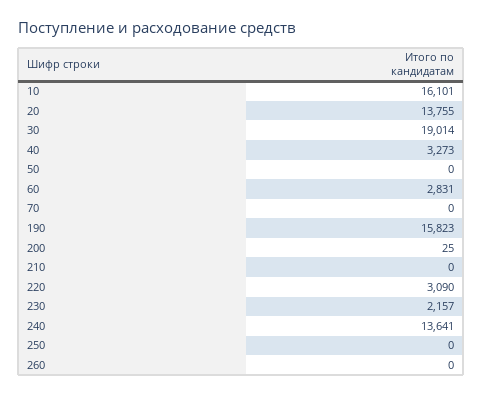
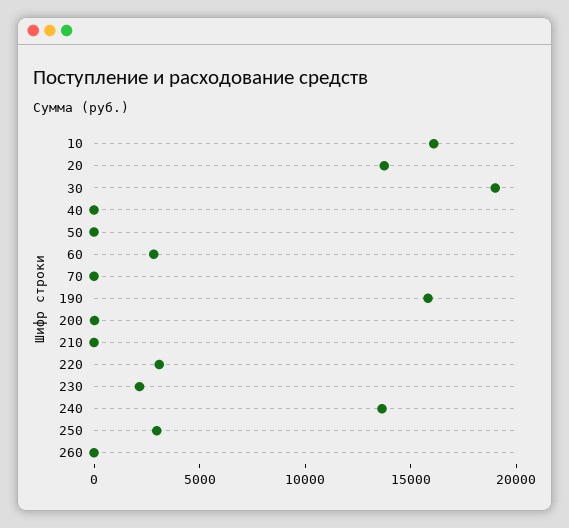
40: 3273 -> 0
250: 0 -> 3000

